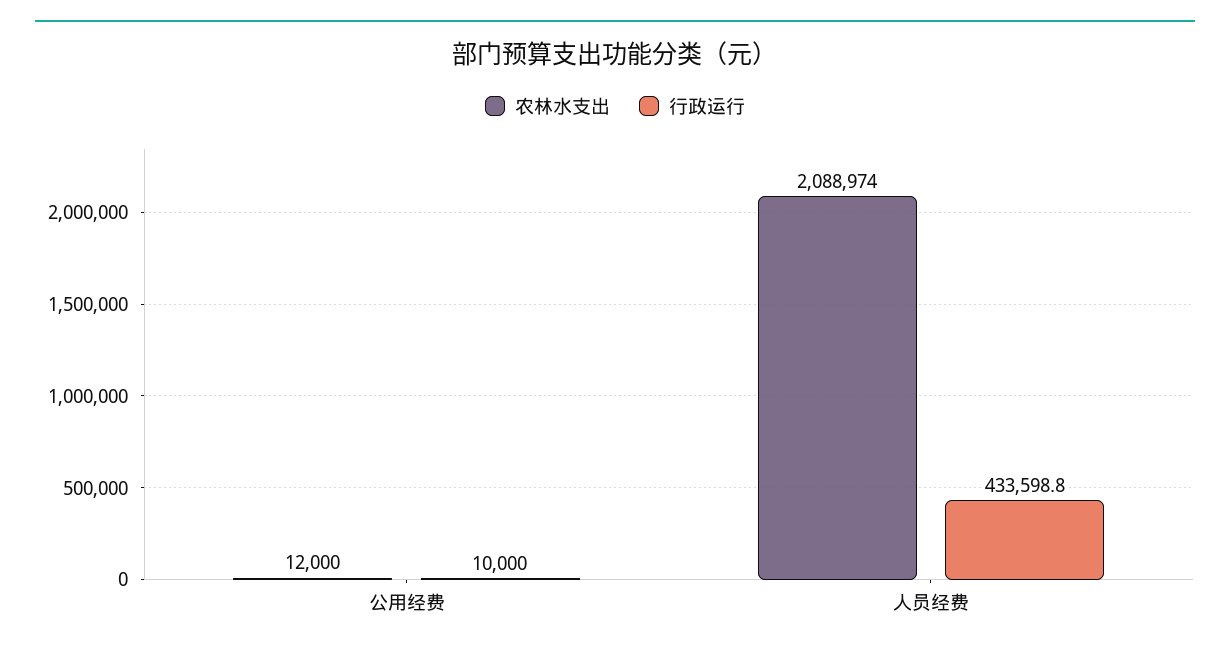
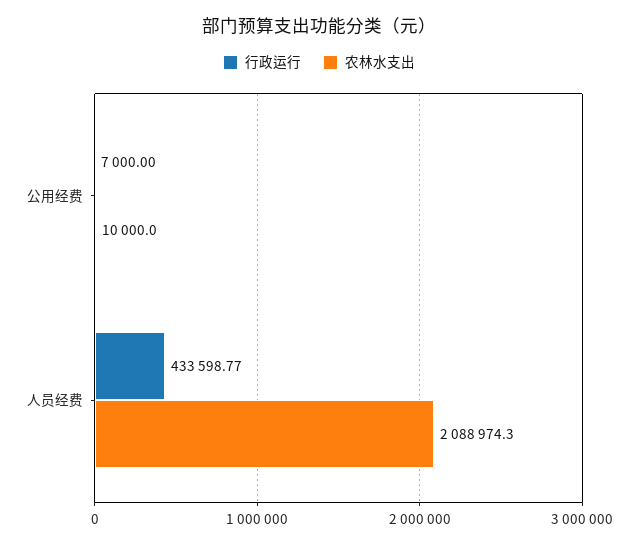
农林水支出, 公用经费: 12000 -> 10000
行政运行, 公用经费: 10000 -> 7000

